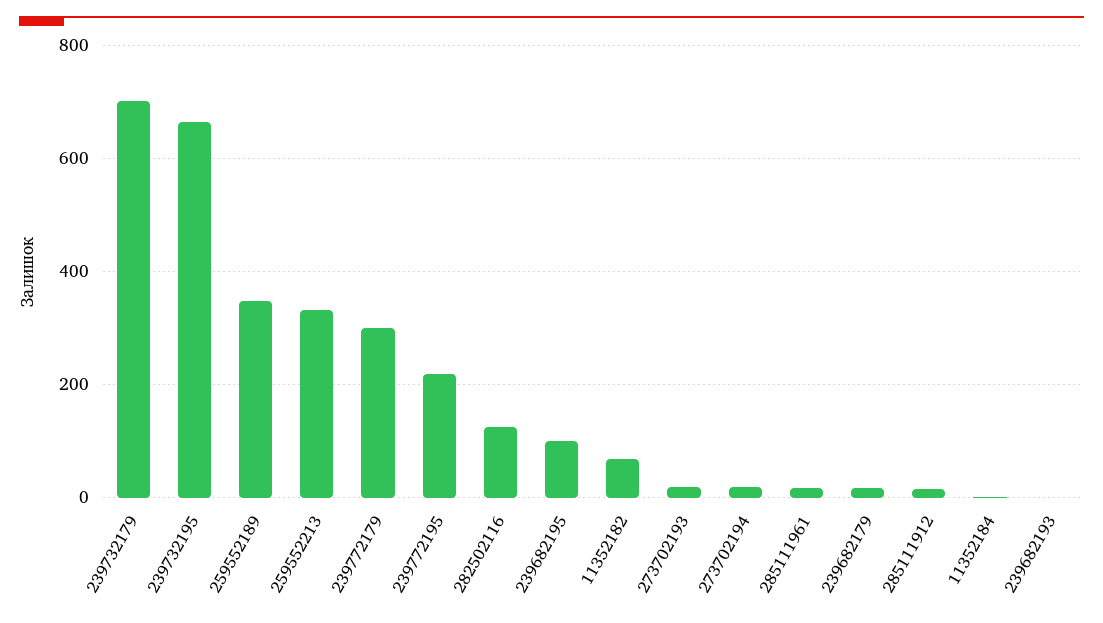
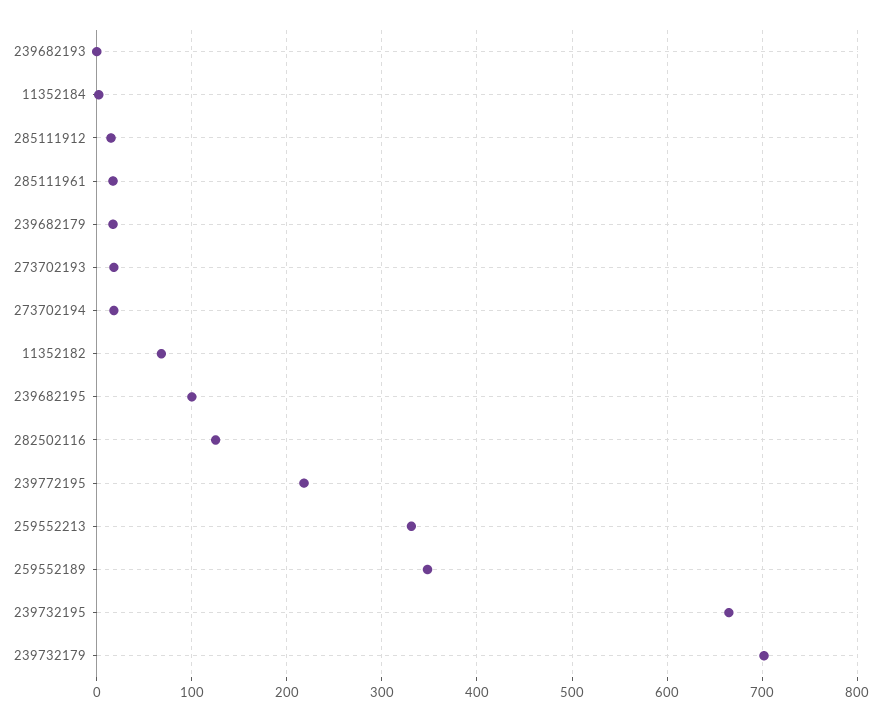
239772179: 300 -> none

